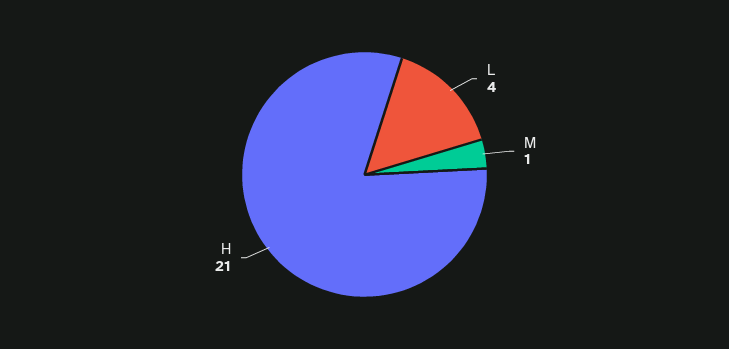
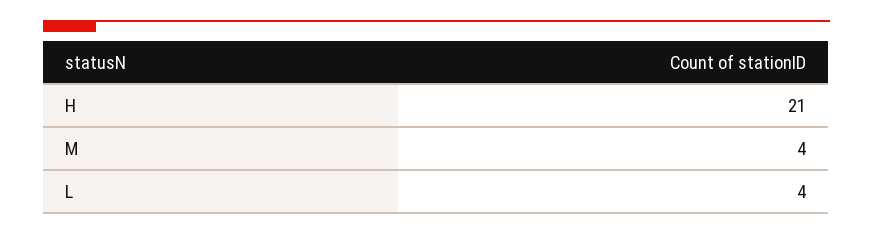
M: 1 -> 4

